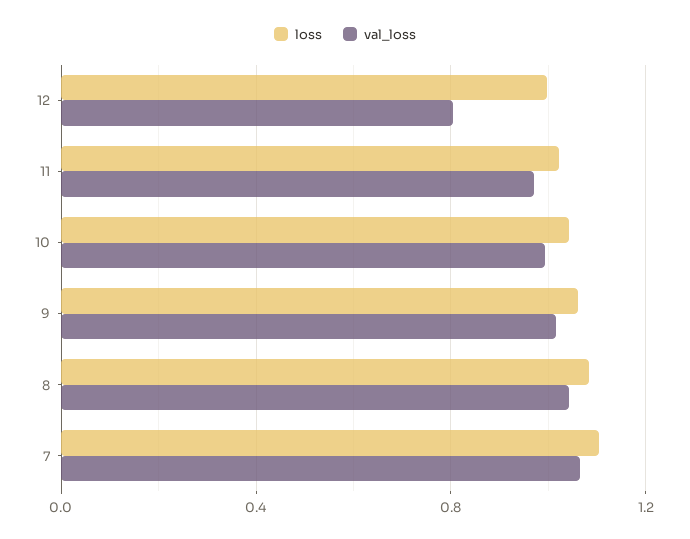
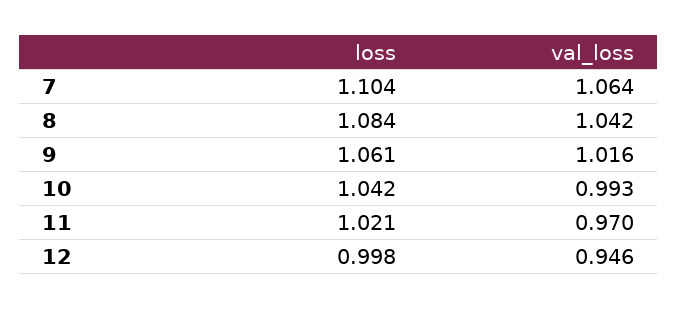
val_loss, 12: 0.8 -> 0.946

